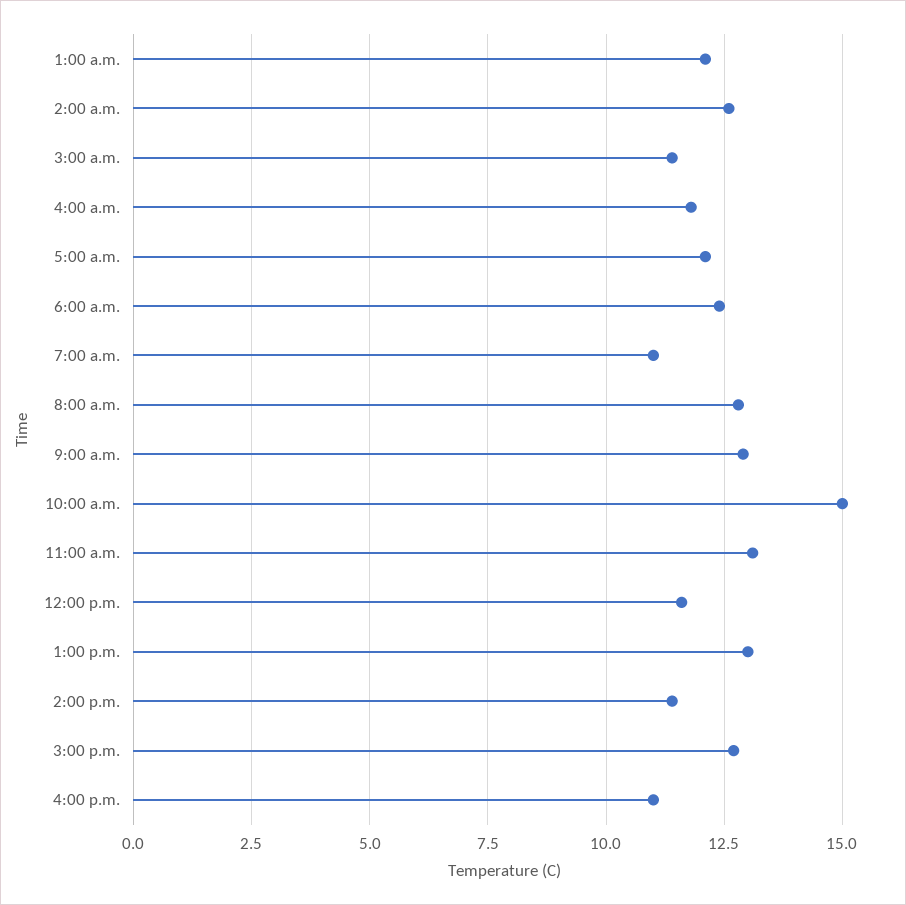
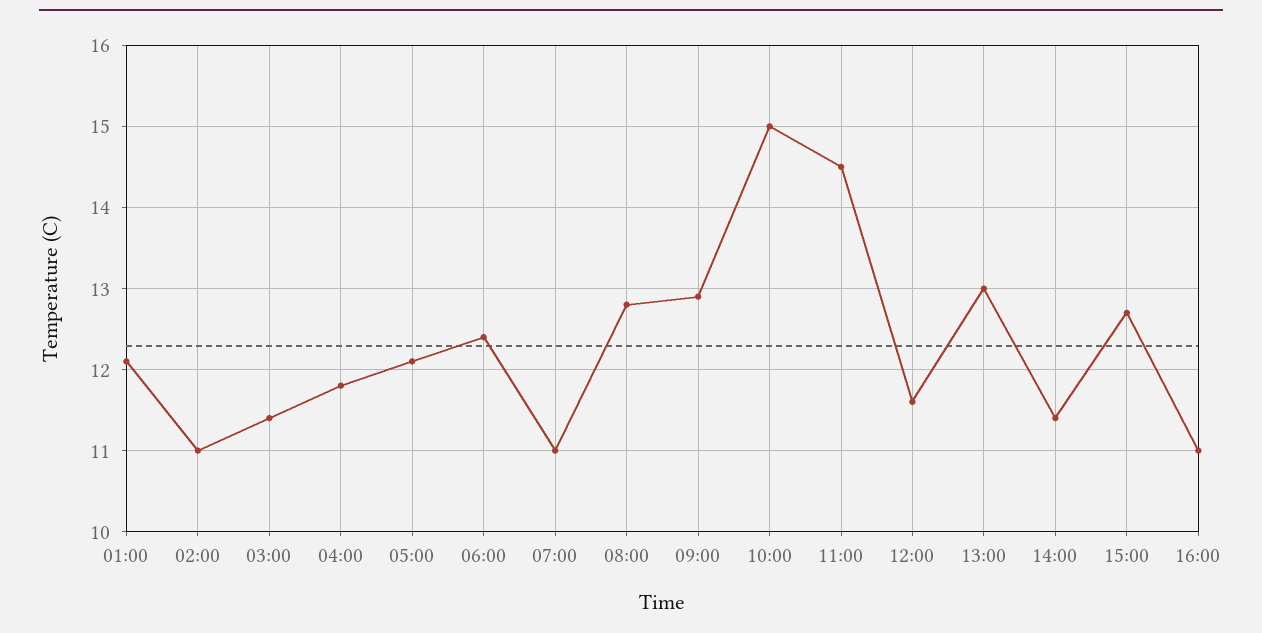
2:00 a.m.: 12.5 -> 11
11:00 a.m.: 13 -> 14.5

